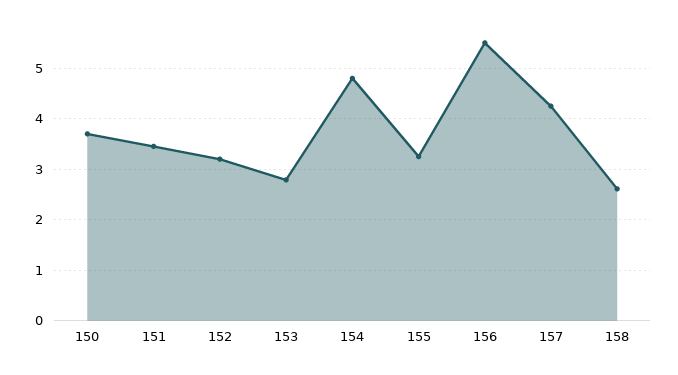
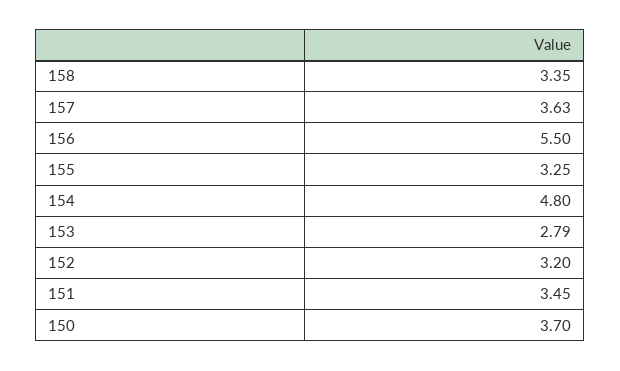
157: 4.2 -> 3.63
158: 2.6 -> 3.35

